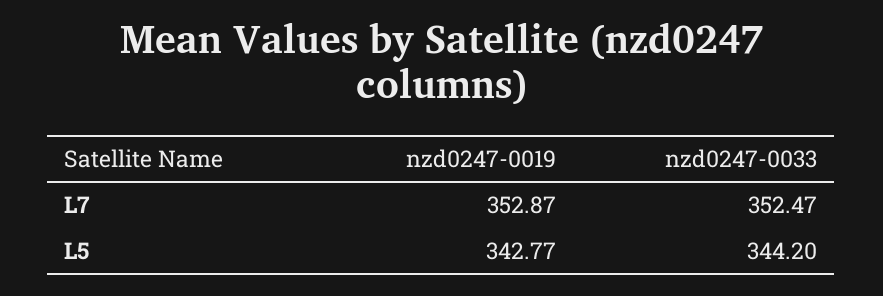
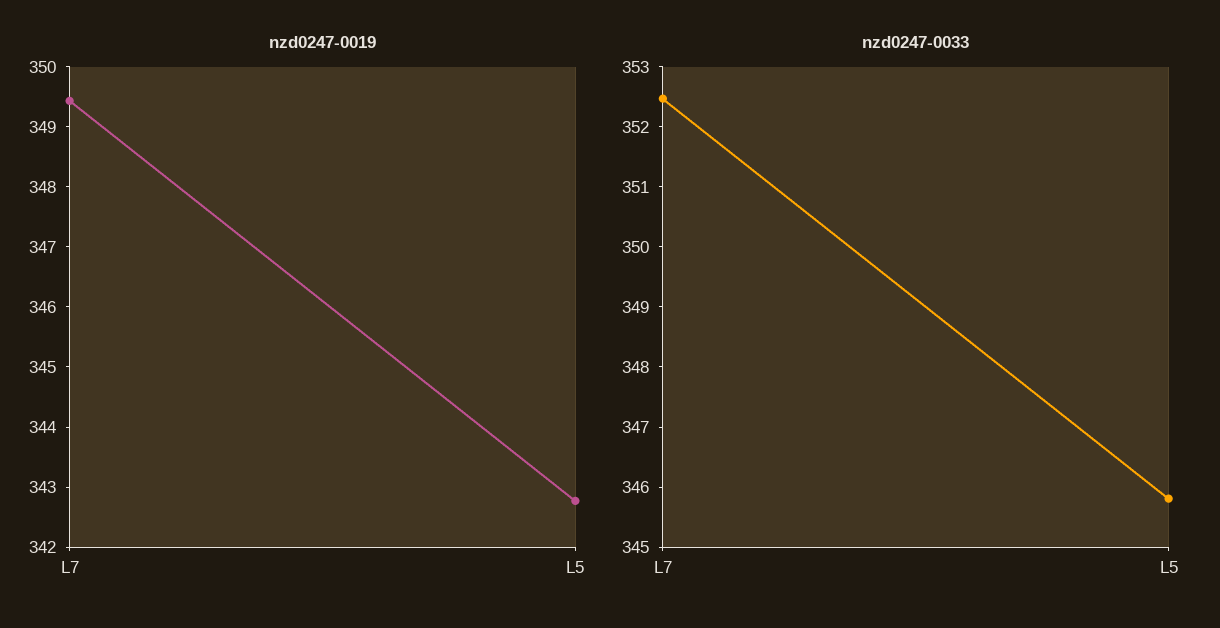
nzd0247-0019, L7: 352.87 -> 349.4
nzd0247-0033, L5: 344.2 -> 345.8

